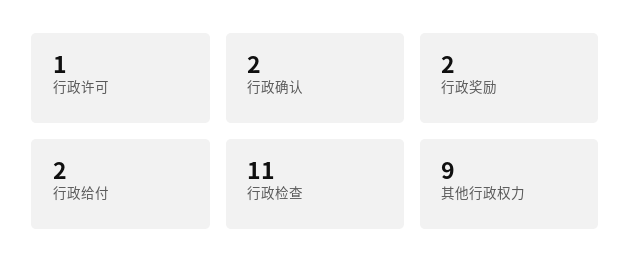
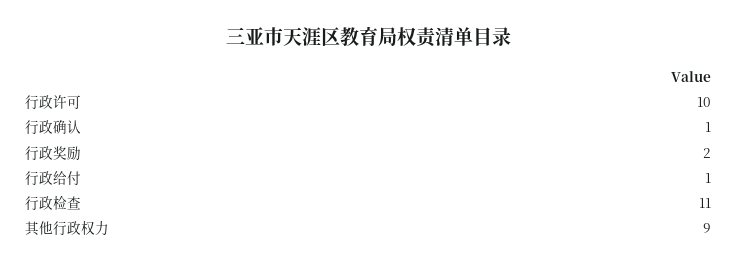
行政许可: 1 -> 10
行政确认: 2 -> 1
行政给付: 2 -> 1

